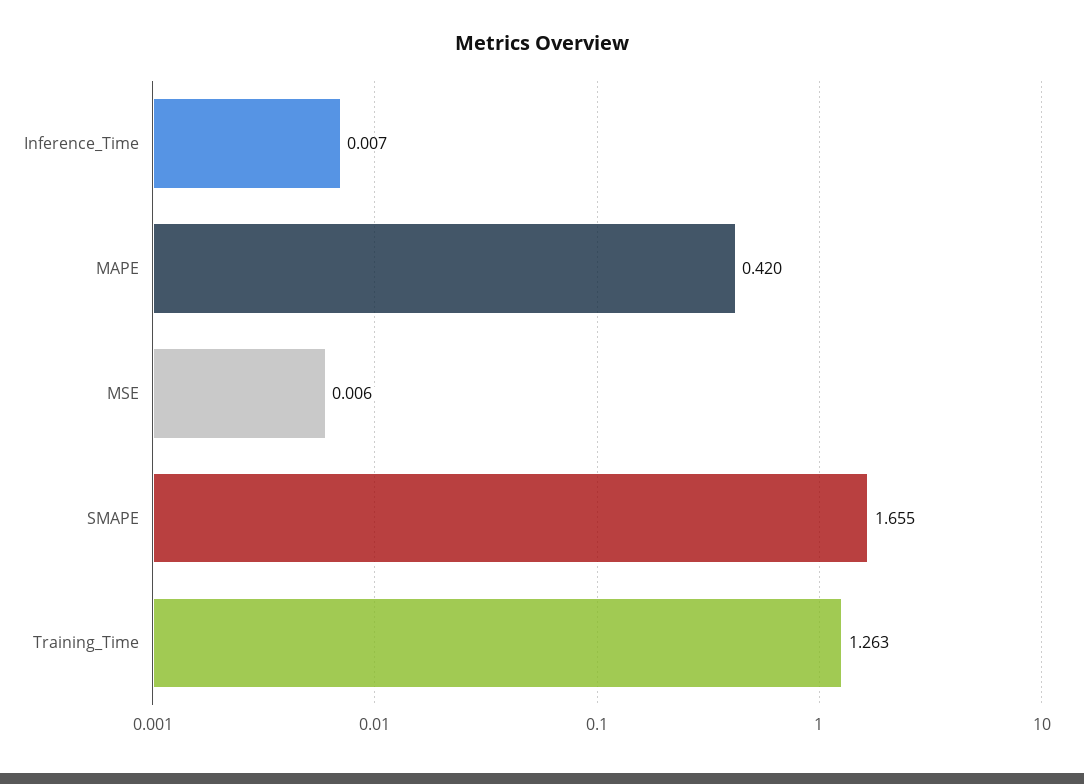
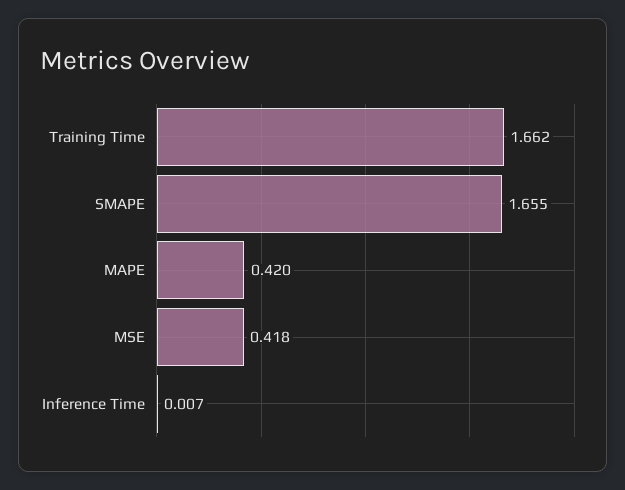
MSE: 0.006 -> 0.418
Training_Time: 1.263 -> 1.662

